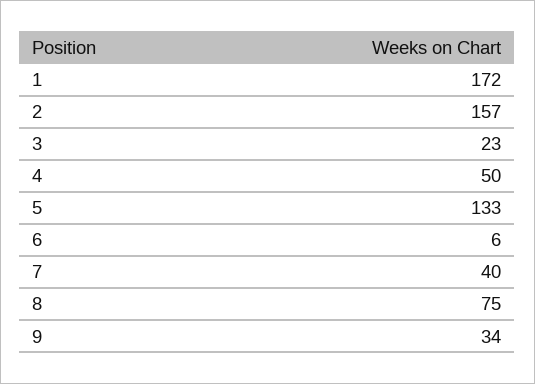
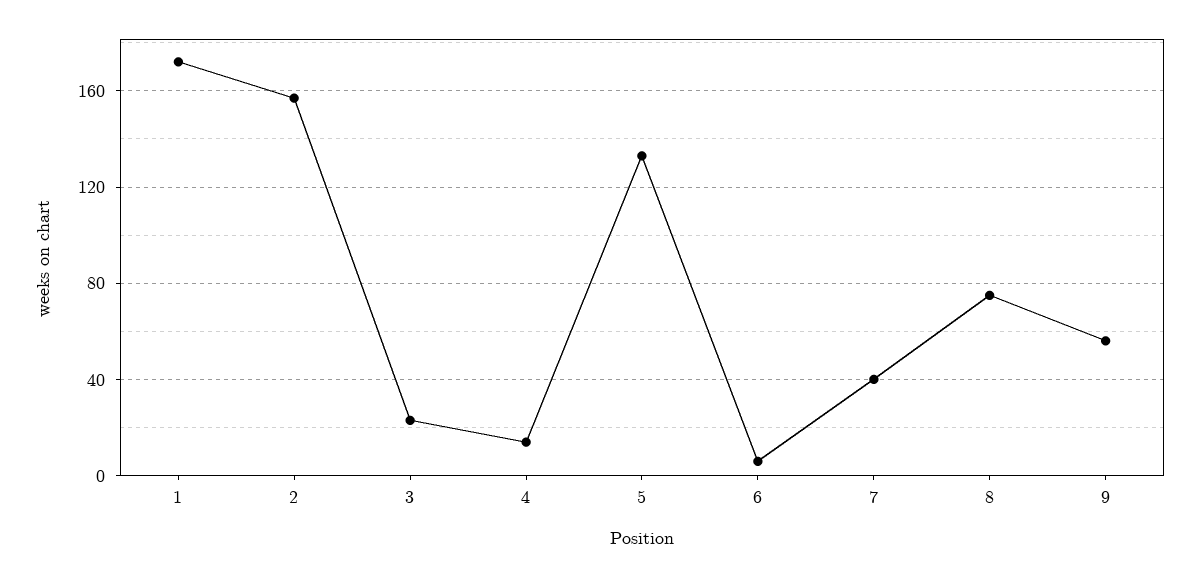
4: 50 -> 15
9: 34 -> 55

